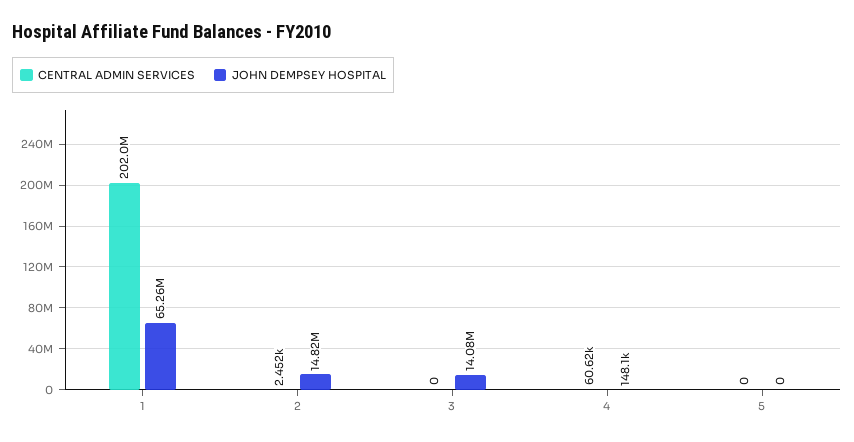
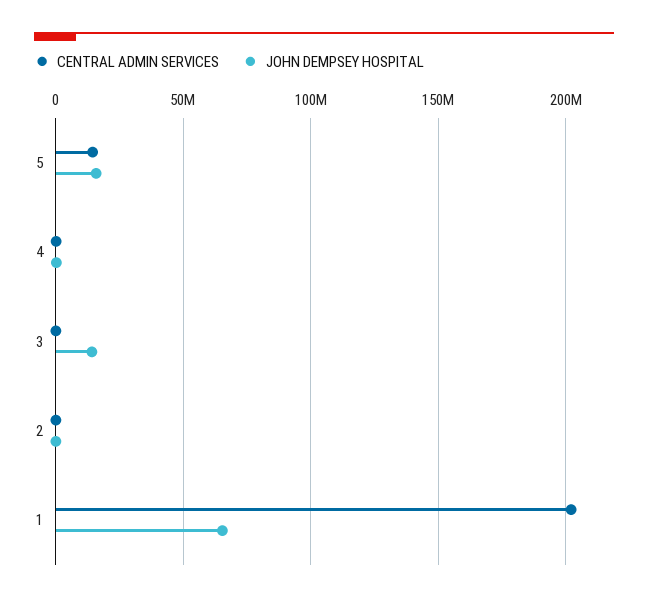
JOHN DEMPSEY HOSPITAL, 2: 14820000 -> 0
CENTRAL ADMIN SERVICES, 5: 0 -> 15000000
JOHN DEMPSEY HOSPITAL, 5: 0 -> 15000000

